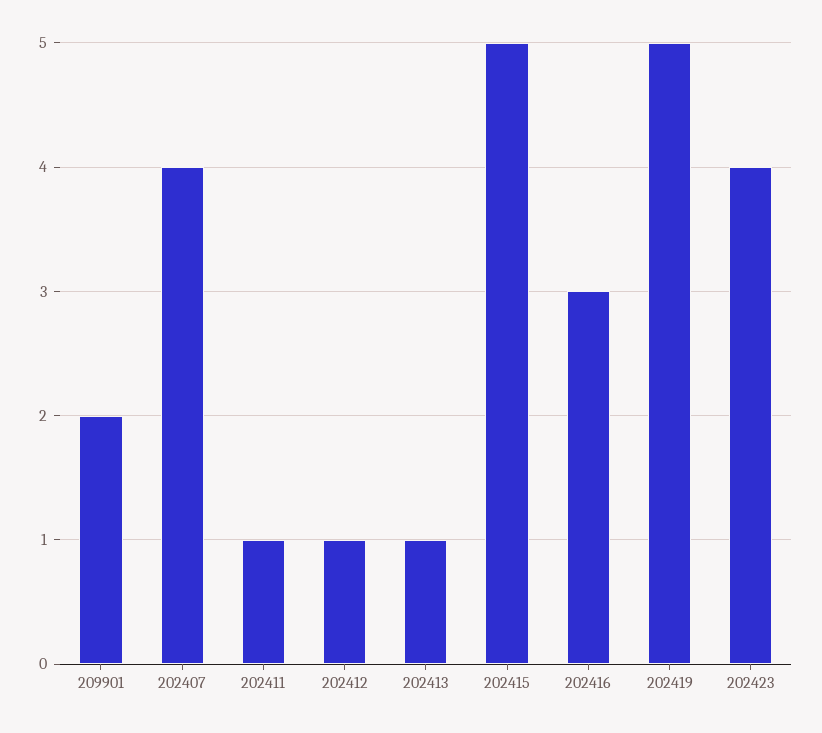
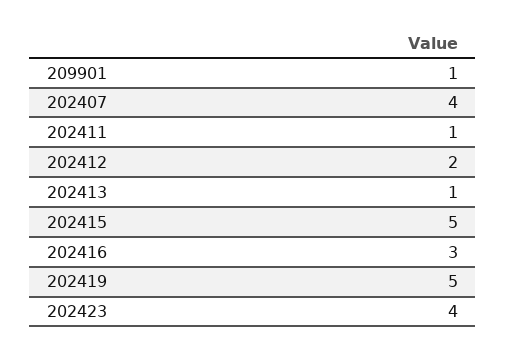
209901: 2 -> 1
202412: 1 -> 2

